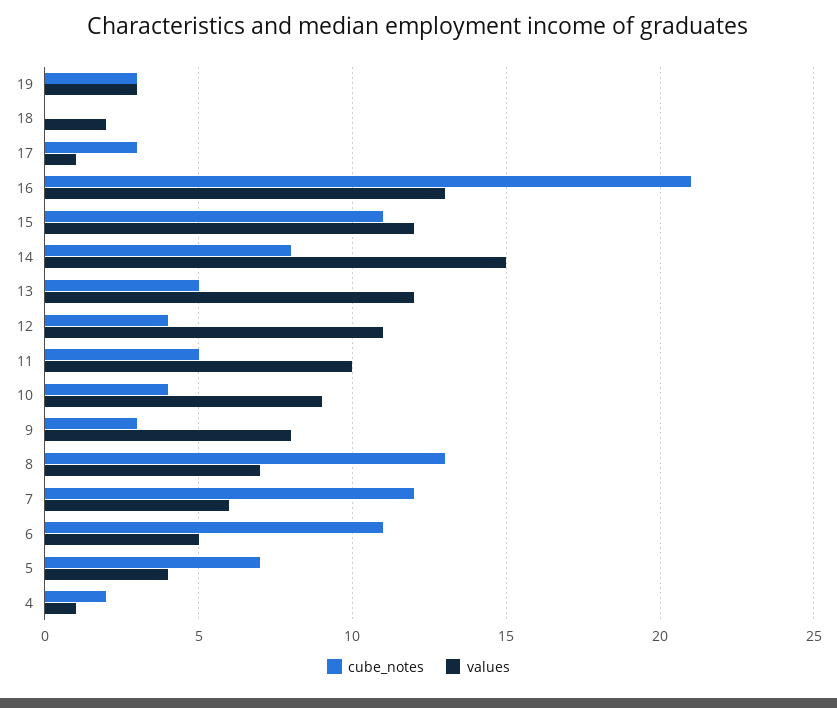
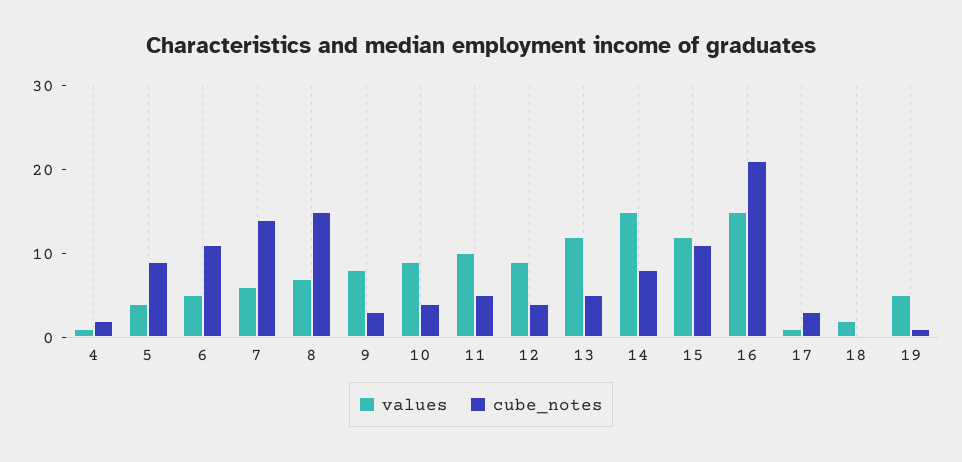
cube_notes, 19: 3 -> 1
values, 19: 3 -> 5
values, 16: 13 -> 15
values, 12: 11 -> 9
cube_notes, 8: 13 -> 15
cube_notes, 7: 12 -> 14
cube_notes, 5: 7 -> 9

